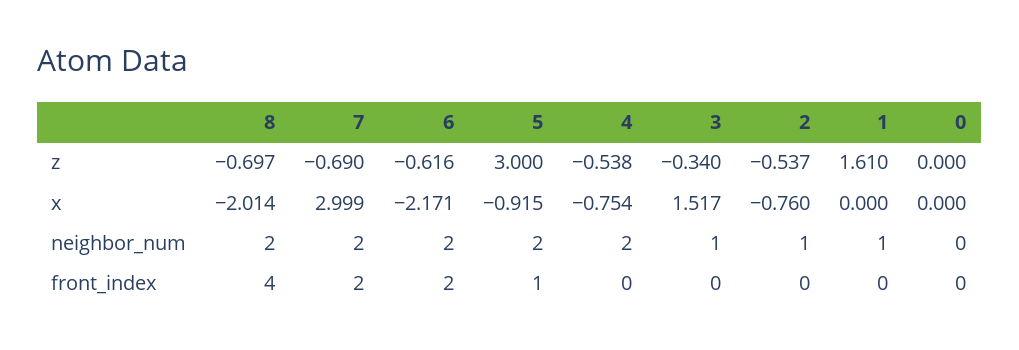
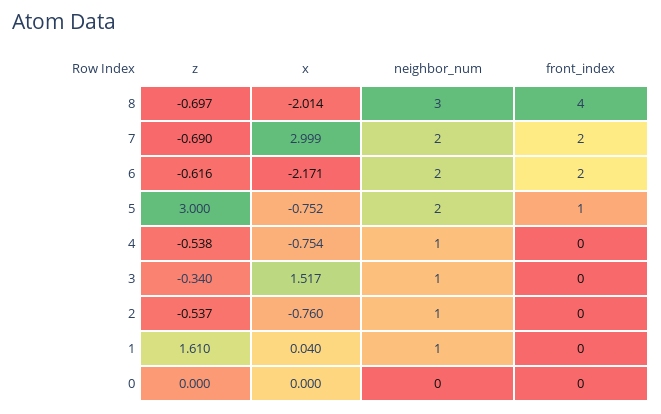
5, x: -0.915 -> -0.752
1, x: 0 -> 0.04
8, neighbor_num: 2 -> 3
4, neighbor_num: 2 -> 1

